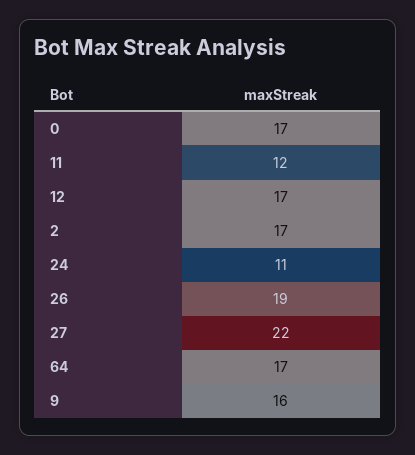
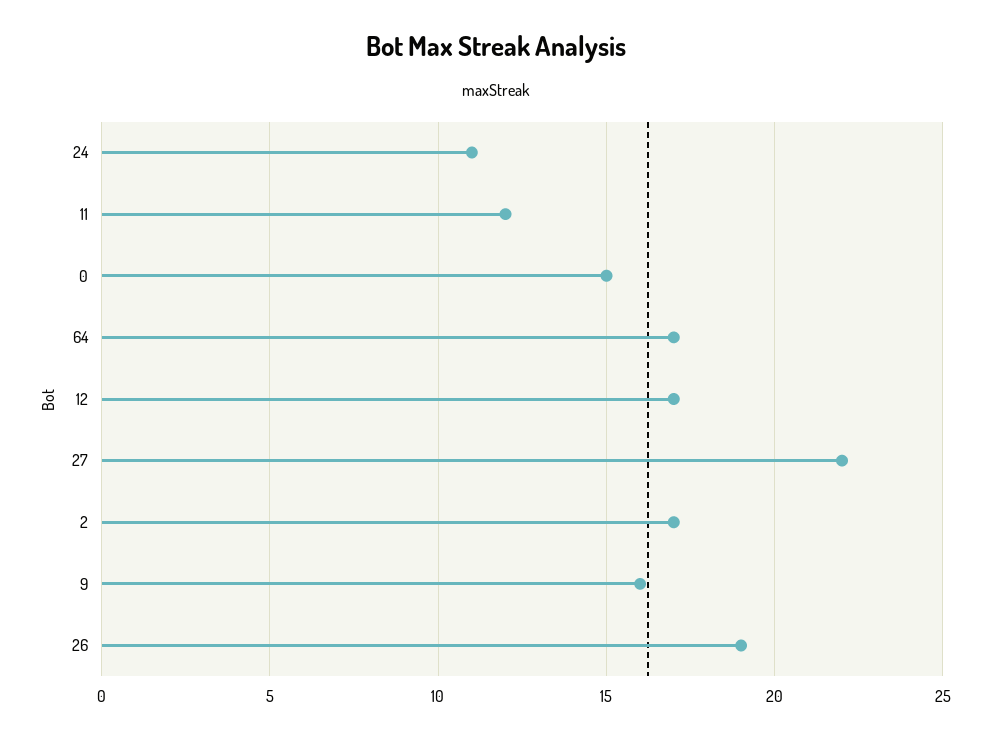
0: 17 -> 15

